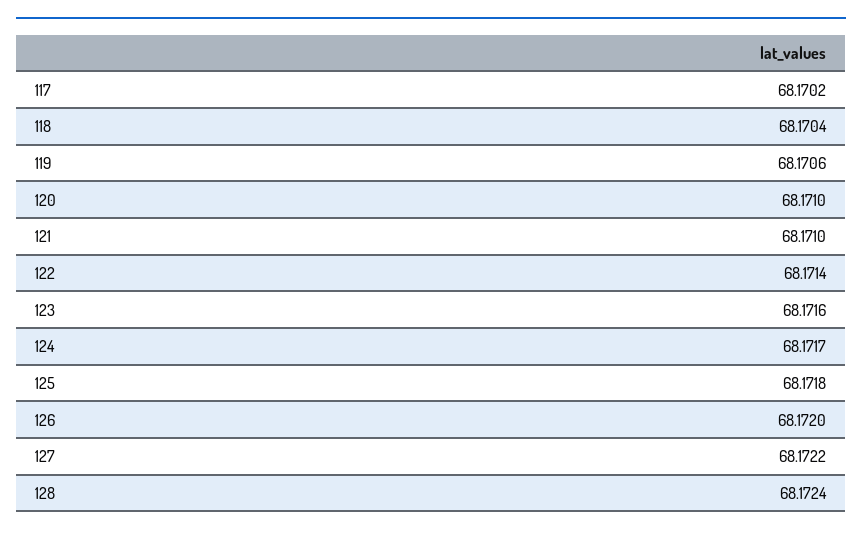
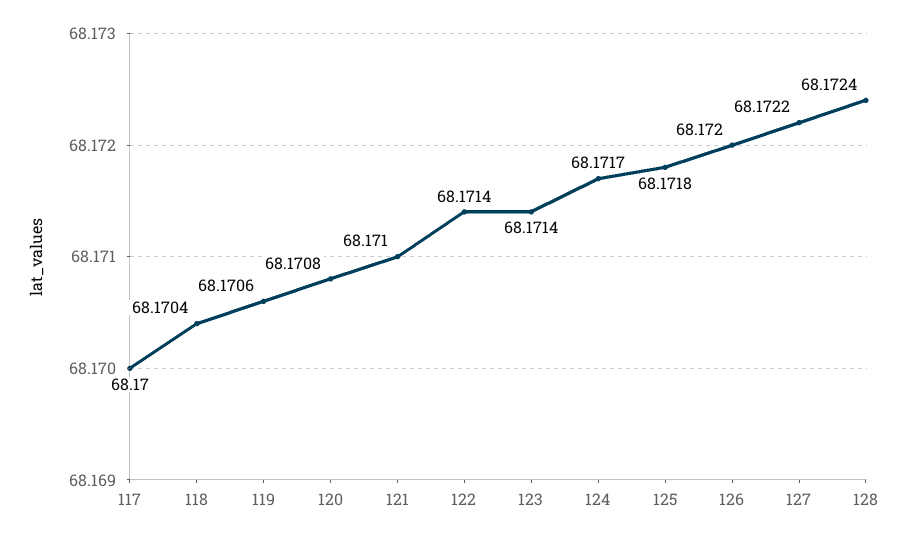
117: 68.1702 -> 68.17
120: 68.171 -> 68.1708
123: 68.1716 -> 68.1714

